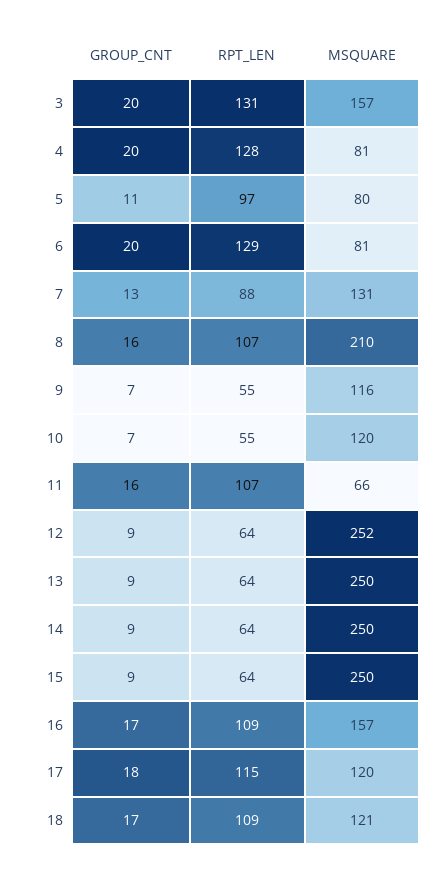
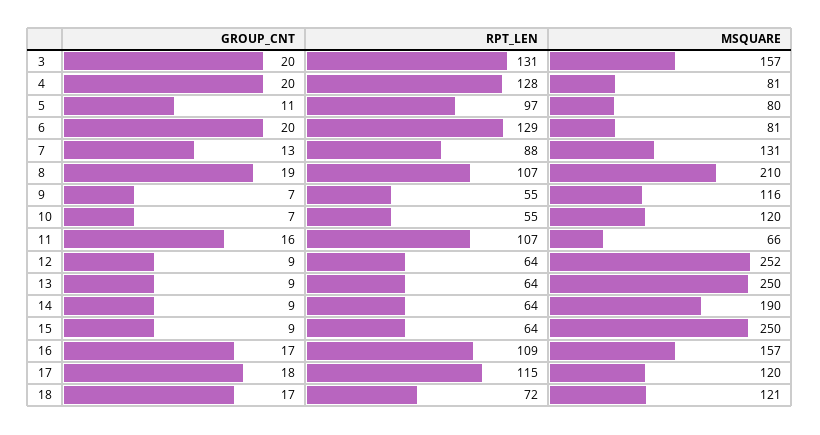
GROUP_CNT, 8: 16 -> 19
MSQUARE, 14: 250 -> 190
RPT_LEN, 18: 109 -> 72

